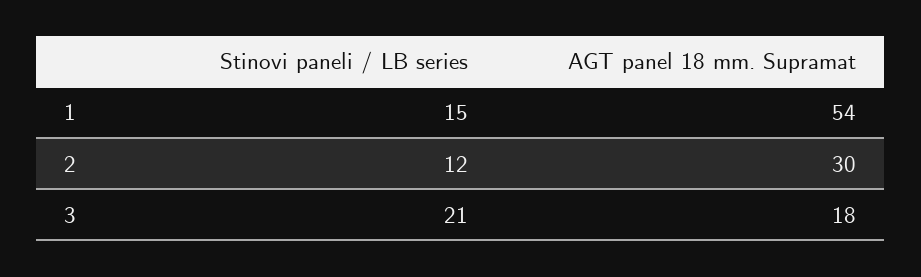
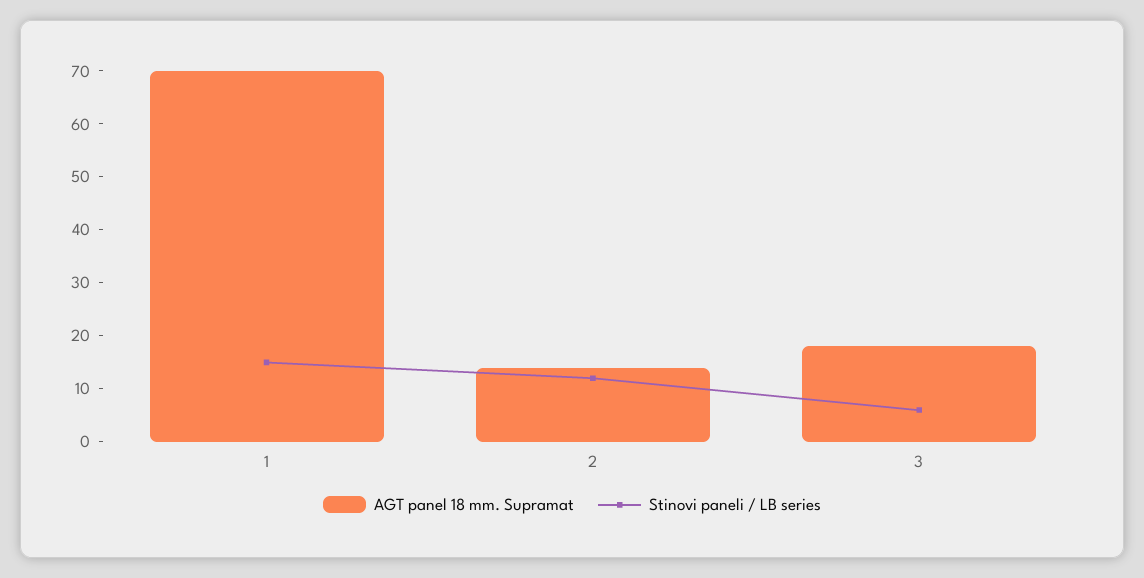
AGT panel 18 mm. Supramat, 1: 54 -> 70
AGT panel 18 mm. Supramat, 2: 30 -> 15
Stinovi paneli / LB series, 3: 21 -> 5

